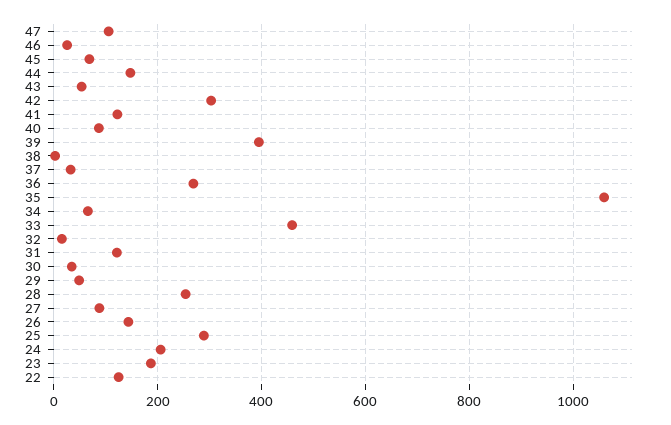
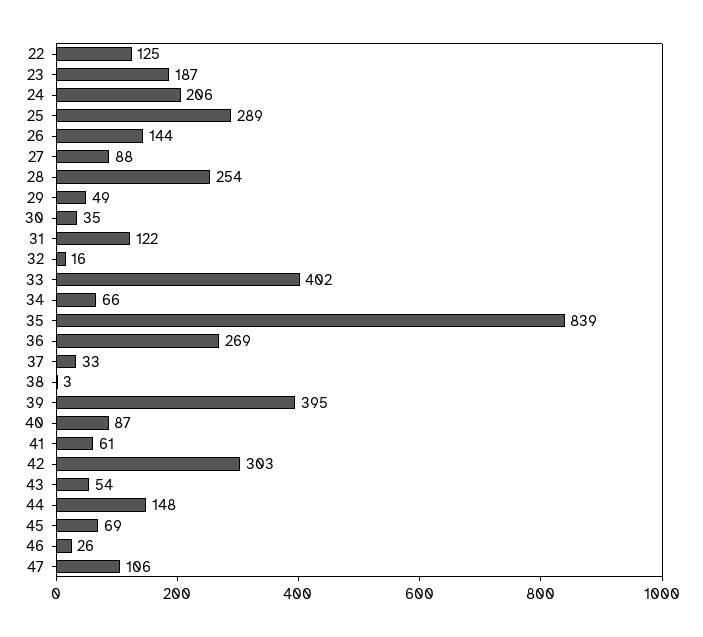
41: 120 -> 61
35: 1060 -> 839
33: 460 -> 402

